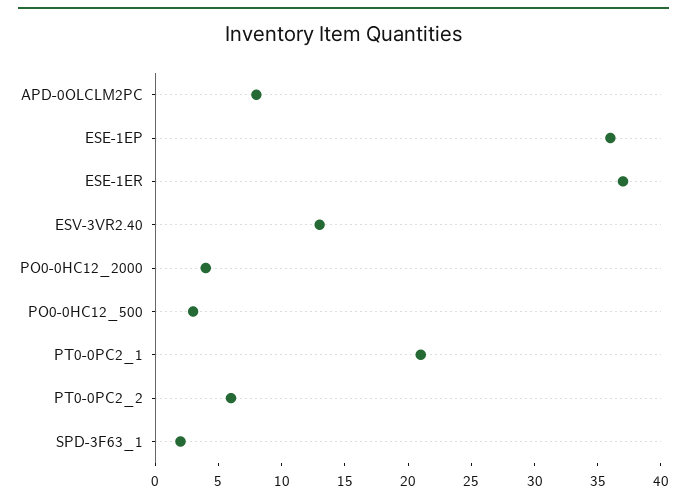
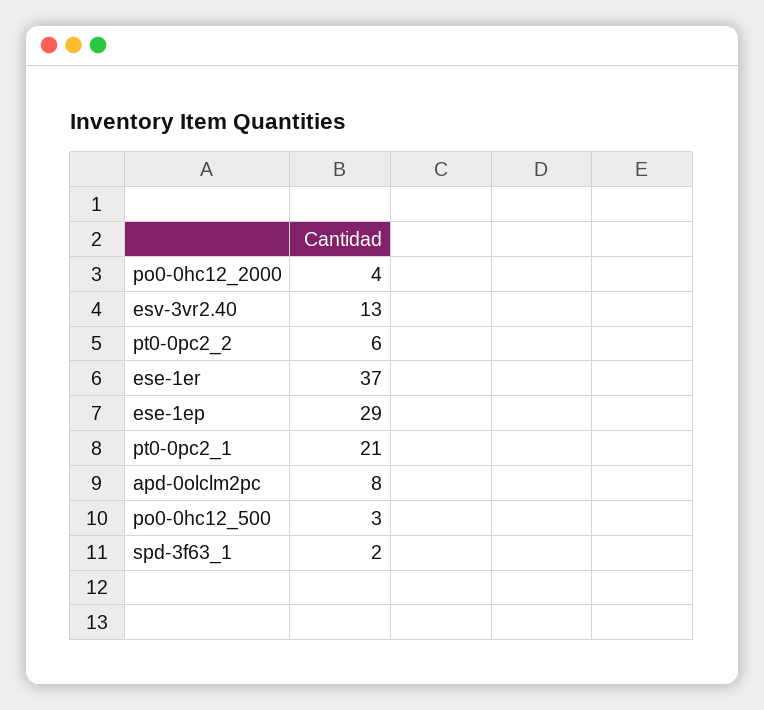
ESE-1EP: 36 -> 29

